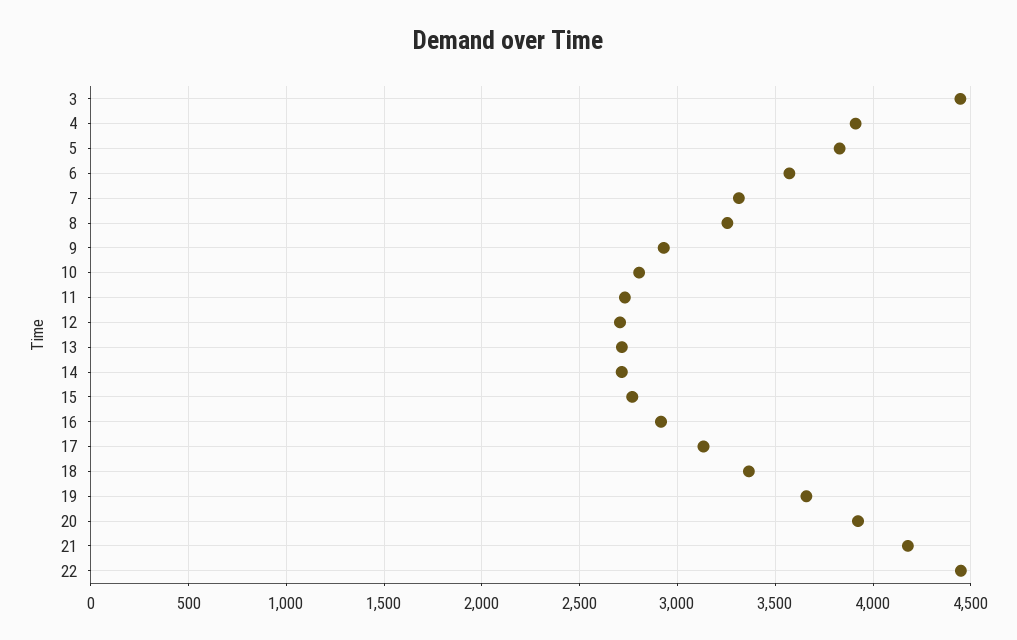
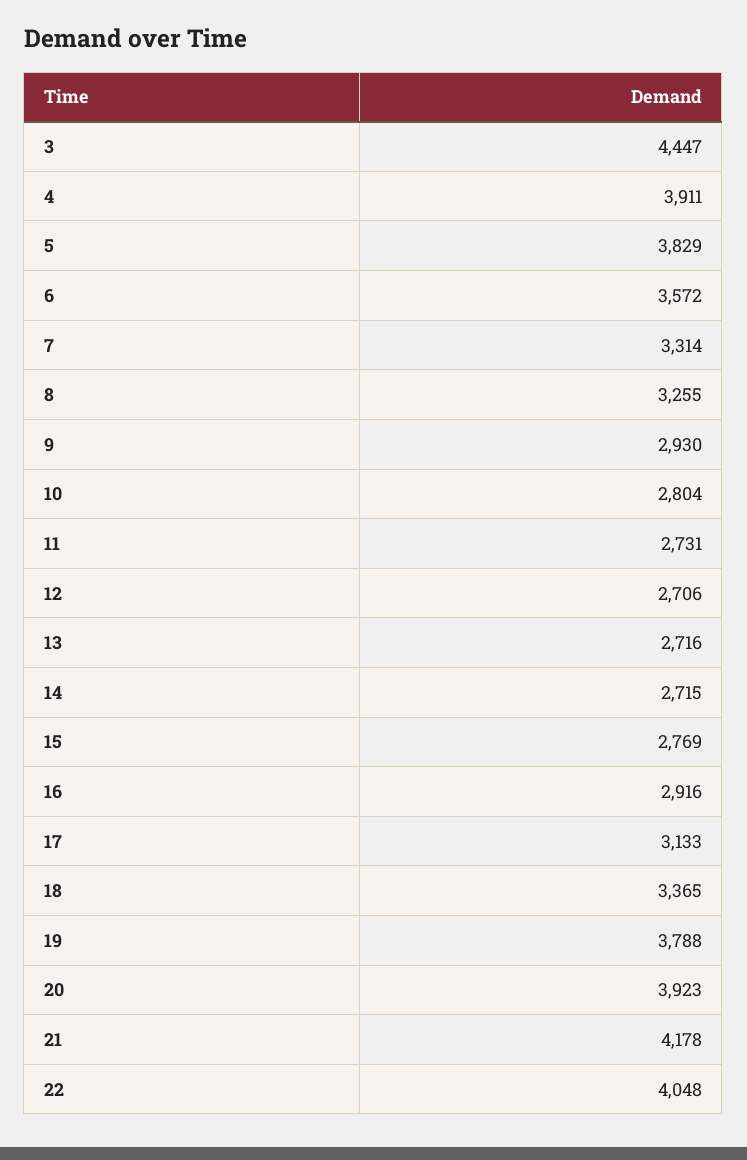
19: 3650 -> 3788
22: 4450 -> 4048

